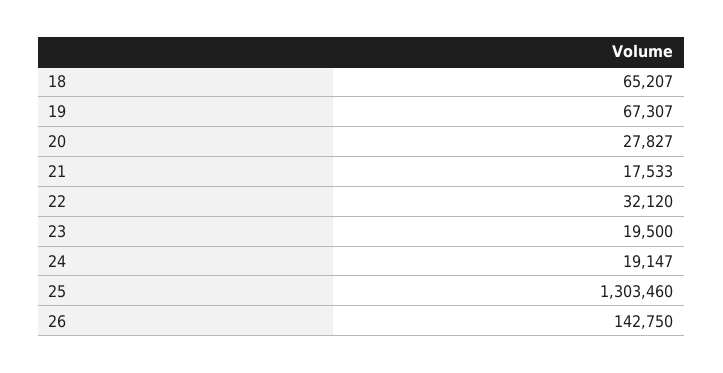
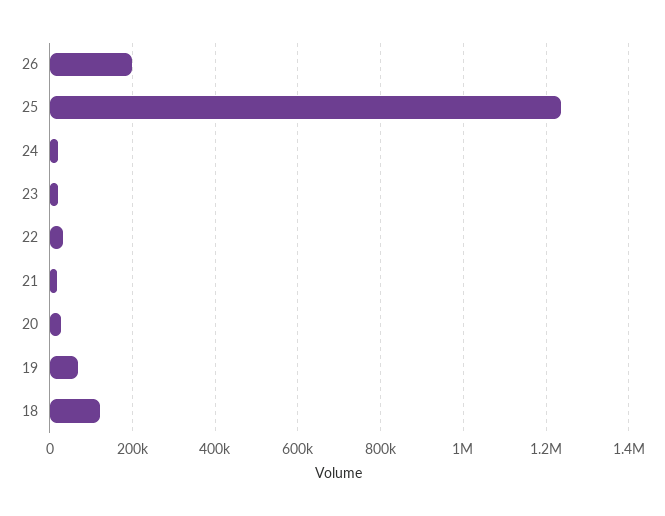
18: 65207 -> 120000
25: 1303460 -> 1240000
26: 142750 -> 200000

